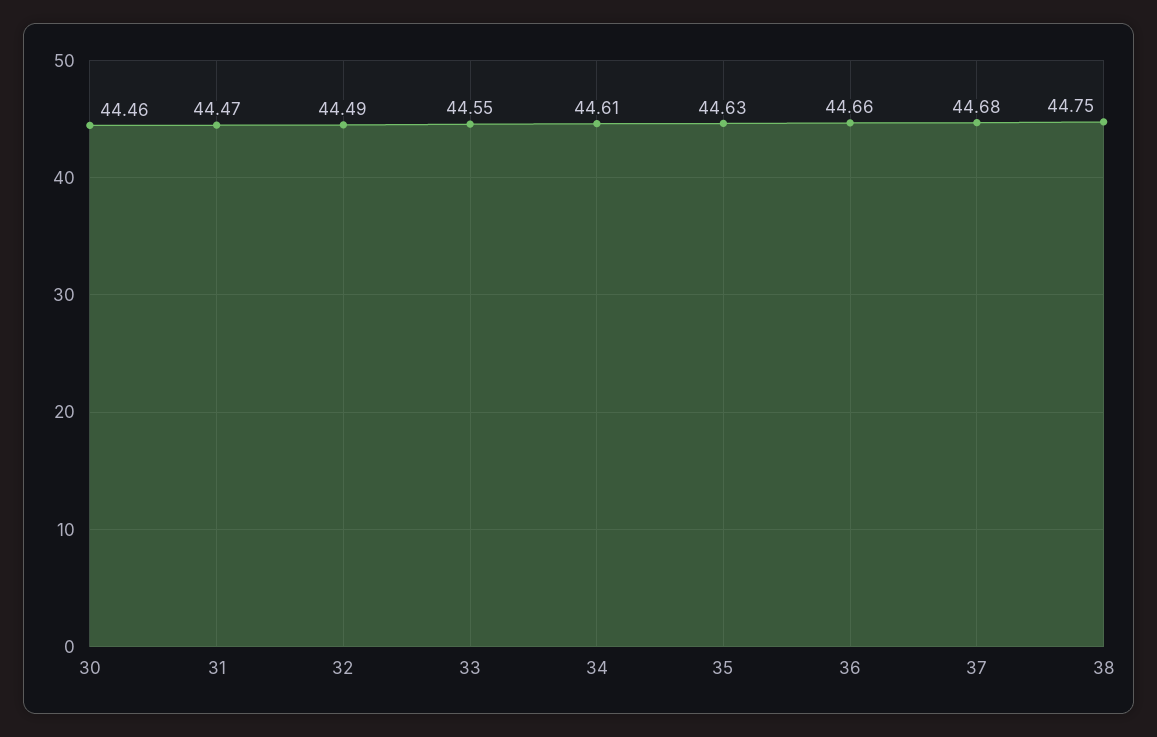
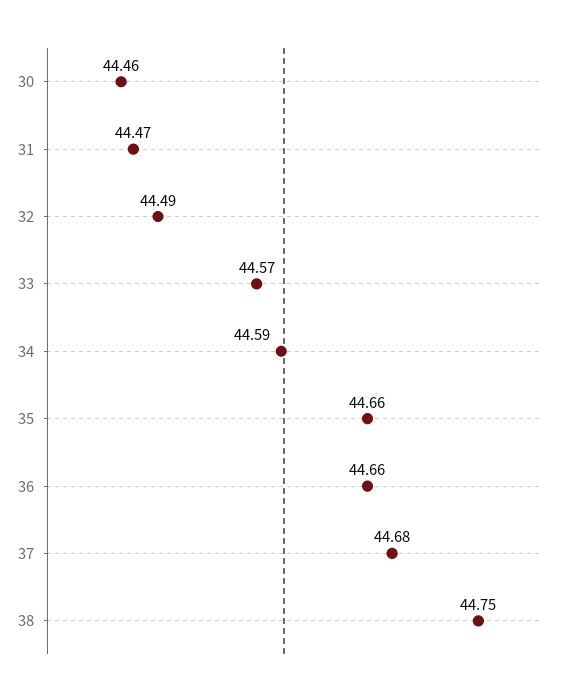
33: 44.55 -> 44.57
34: 44.61 -> 44.59
35: 44.63 -> 44.66

